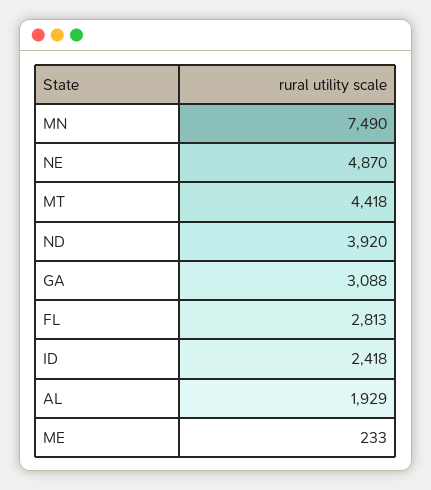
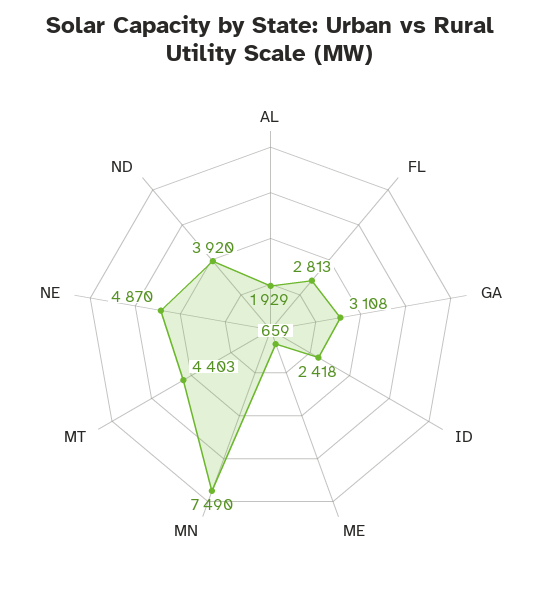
MT: 4418 -> 4403
GA: 3088 -> 3108
ME: 233 -> 659

